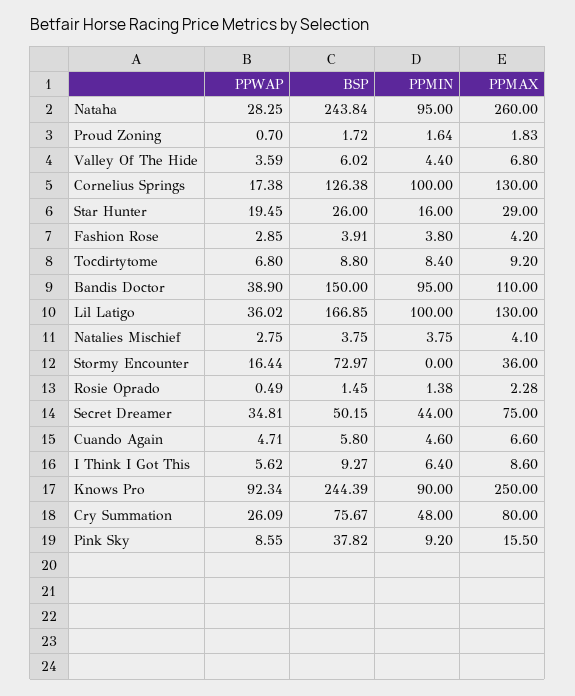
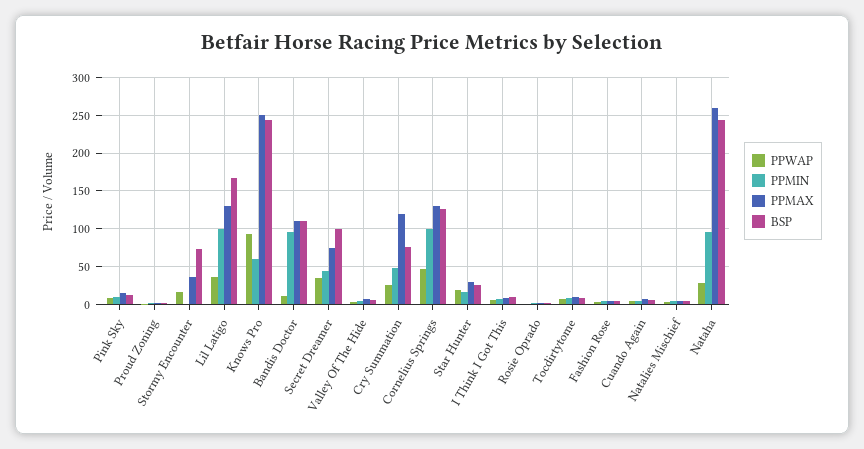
PPWAP, Cornelius Springs: 17.38 -> 50
PPWAP, Bandis Doctor: 38.9 -> 10
BSP, Bandis Doctor: 150 -> 110
BSP, Secret Dreamer: 50.15 -> 100
PPMIN, Knows Pro: 90 -> 60
PPMAX, Cry Summation: 80 -> 120
BSP, Pink Sky: 37.82 -> 10

